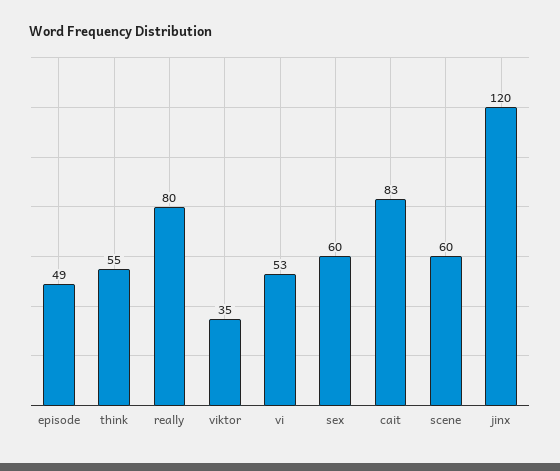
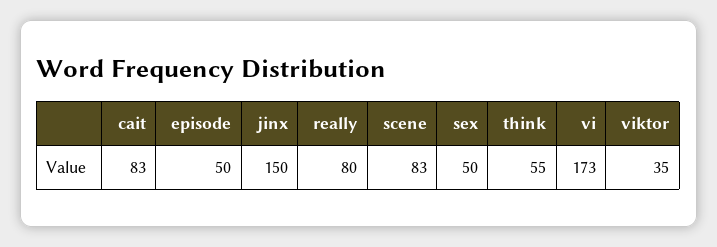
episode: 49 -> 50
vi: 53 -> 173
sex: 60 -> 50
scene: 60 -> 83
jinx: 120 -> 150

